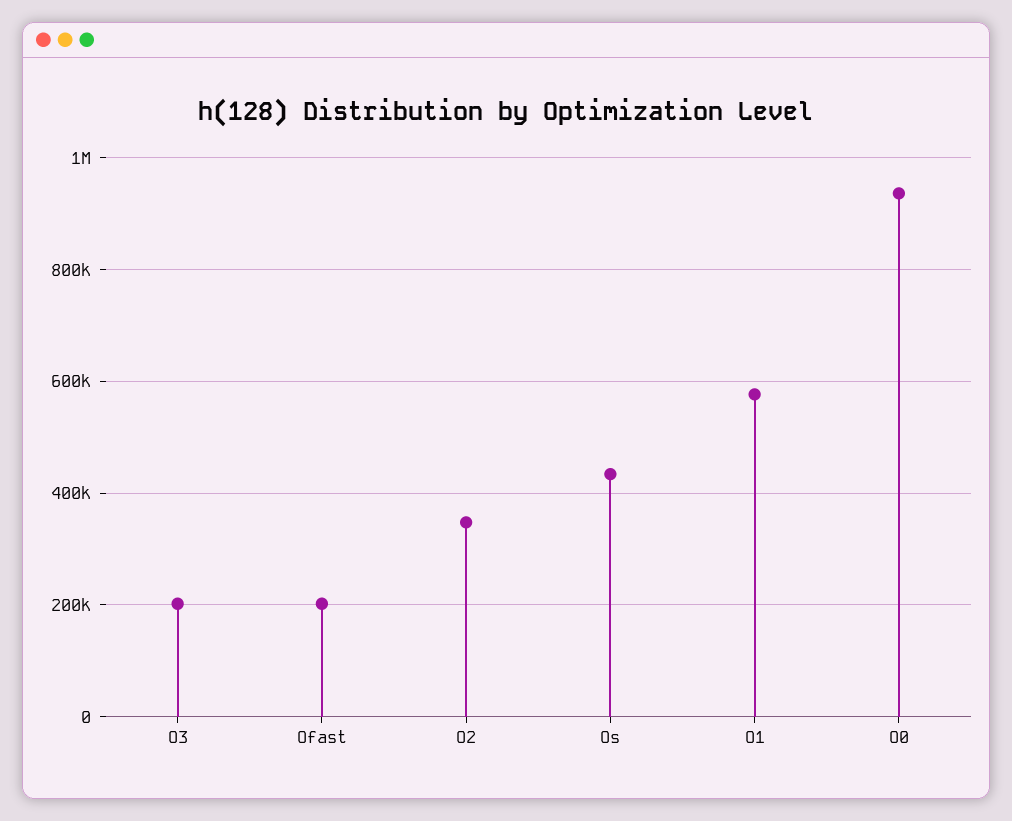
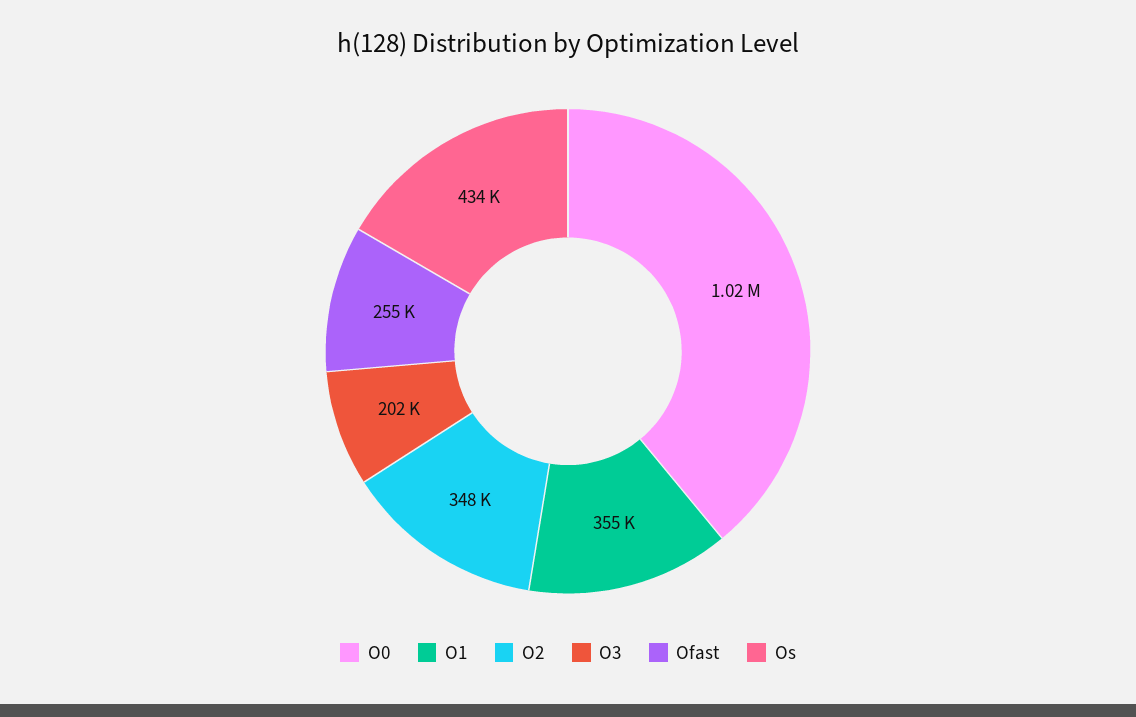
Ofast: 200000 -> 255000
O1: 580000 -> 355000
O0: 940000 -> 1020000

